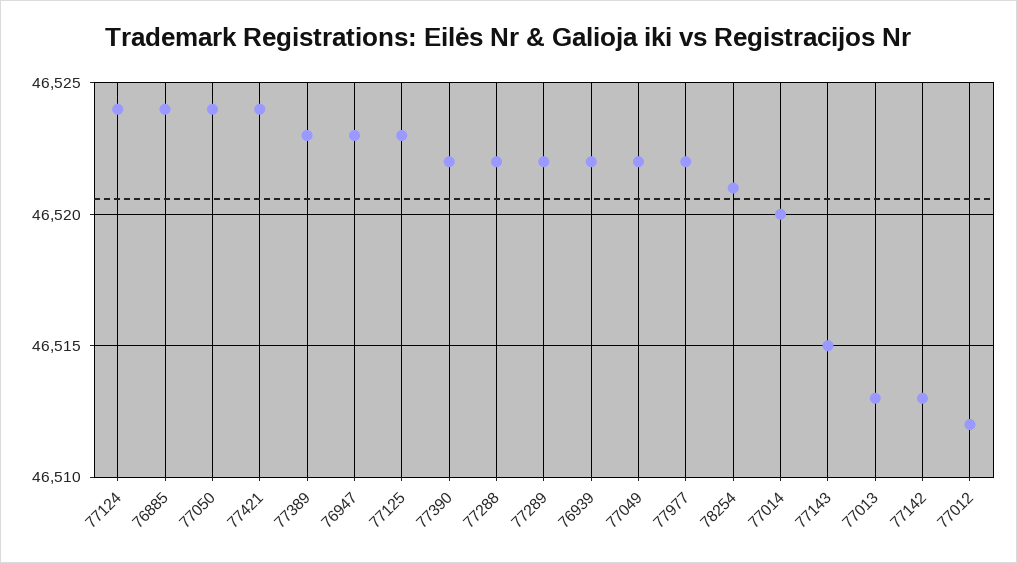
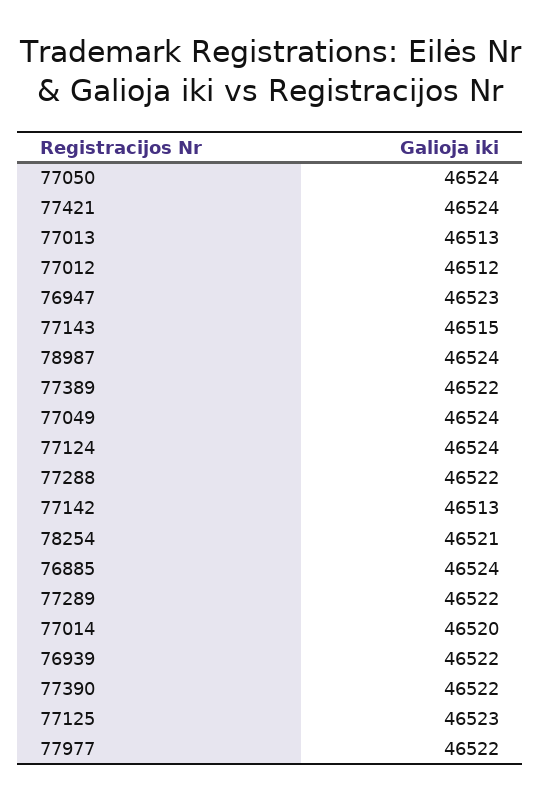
77389: 46523 -> 46522
77049: 46522 -> 46524
78987: none -> 46524

